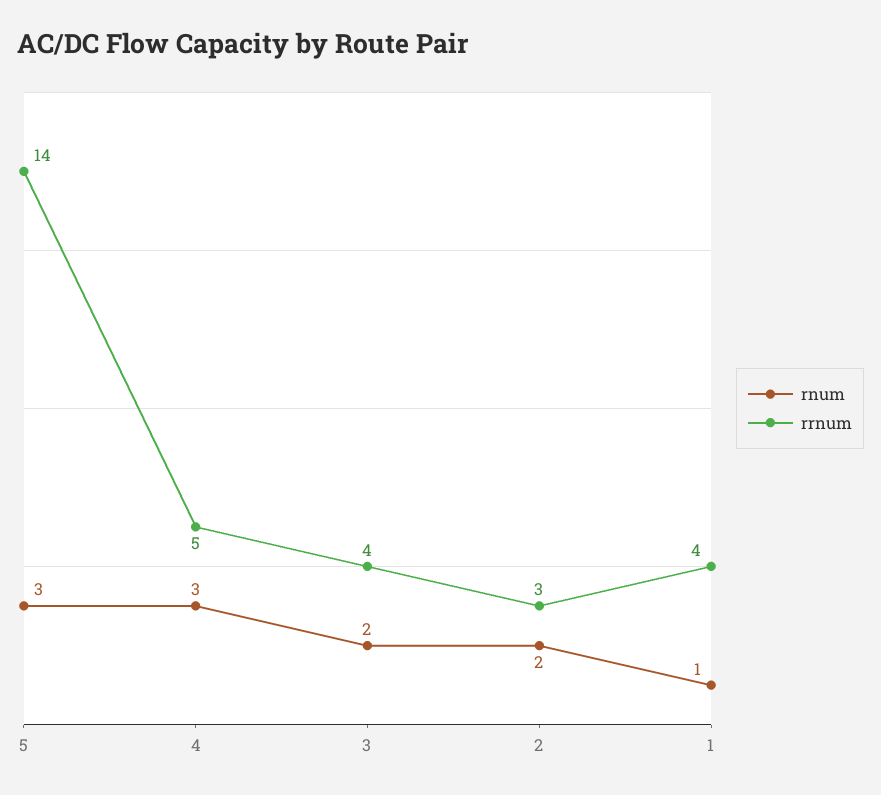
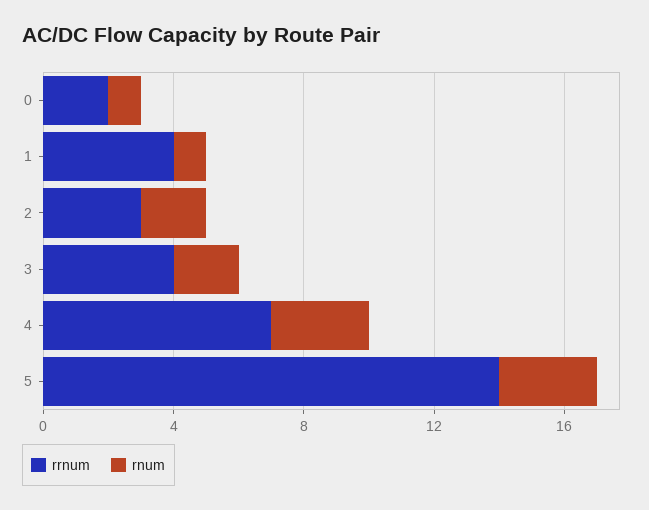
rrnum, 4: 5 -> 7
rrnum, 0: none -> 2
rnum, 0: none -> 1

